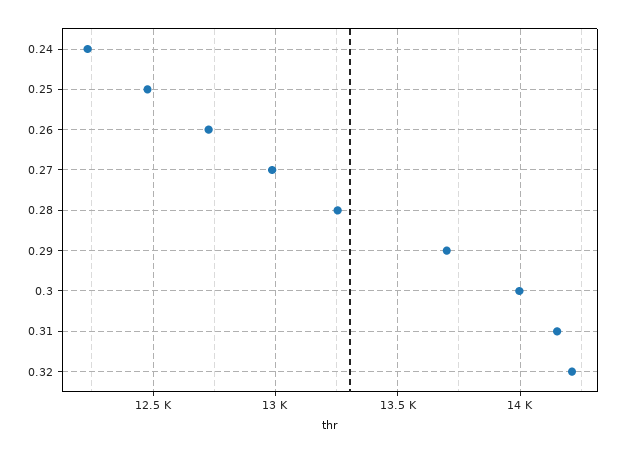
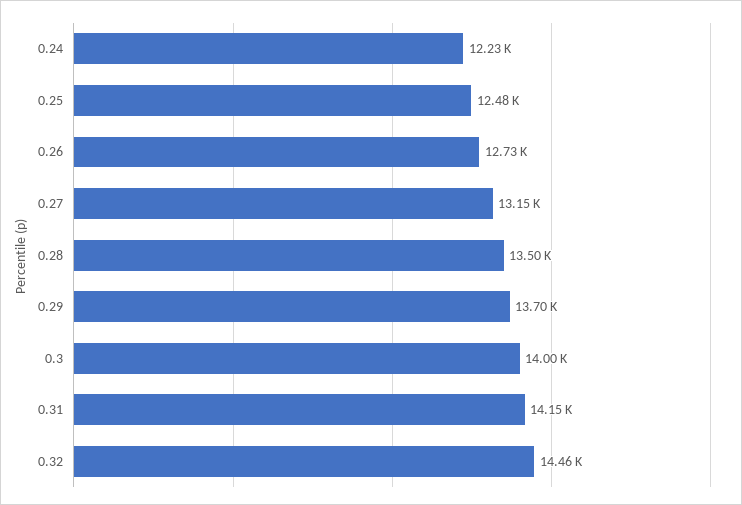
0.27: 13000 -> 13150
0.28: 13250 -> 13500
0.32: 14200 -> 14460

